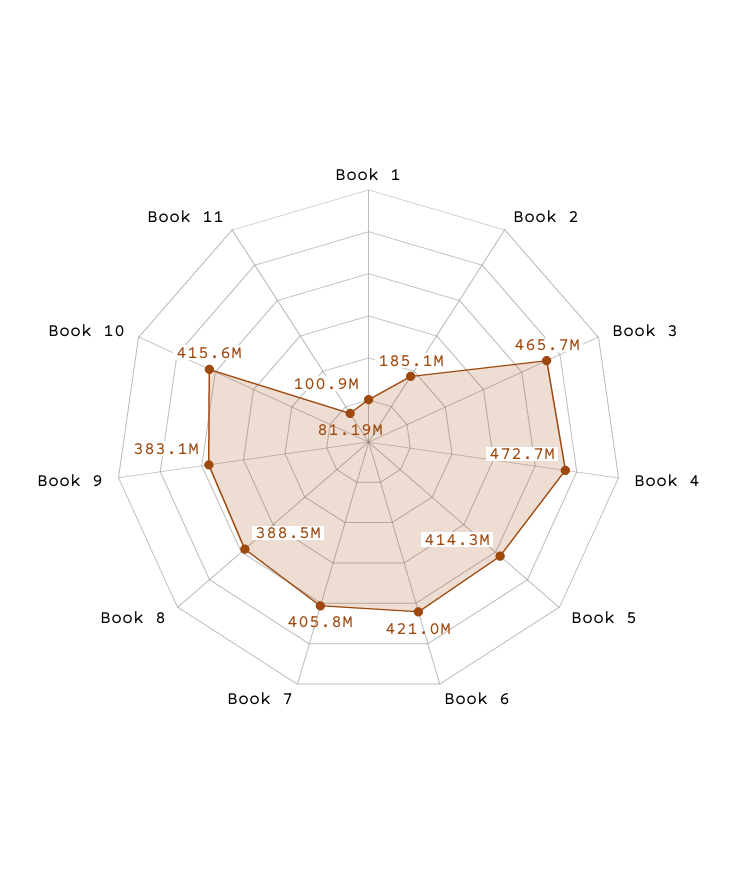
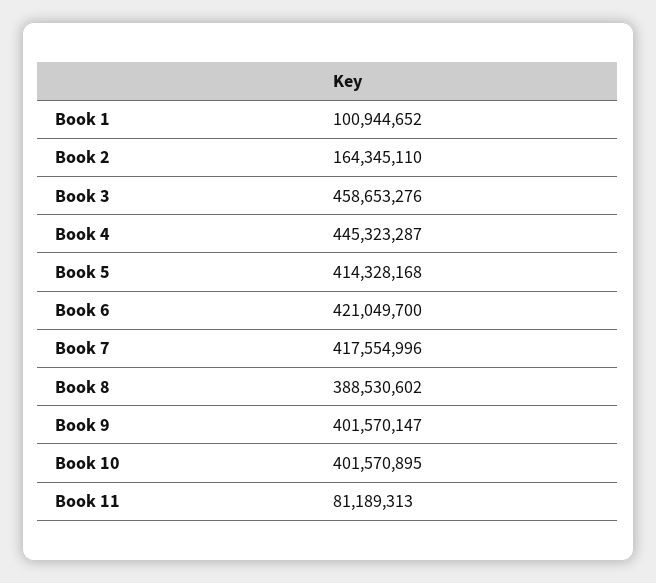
Book 2: 185100000 -> 164345110
Book 3: 465700000 -> 458653276
Book 4: 472700000 -> 445323287
Book 7: 405800000 -> 417554996
Book 9: 383100000 -> 401570147
Book 10: 415600000 -> 401570895

